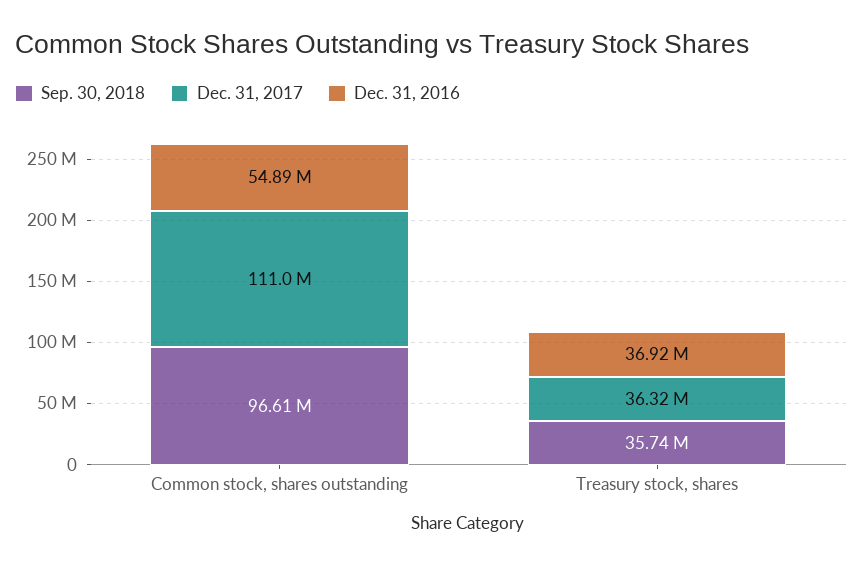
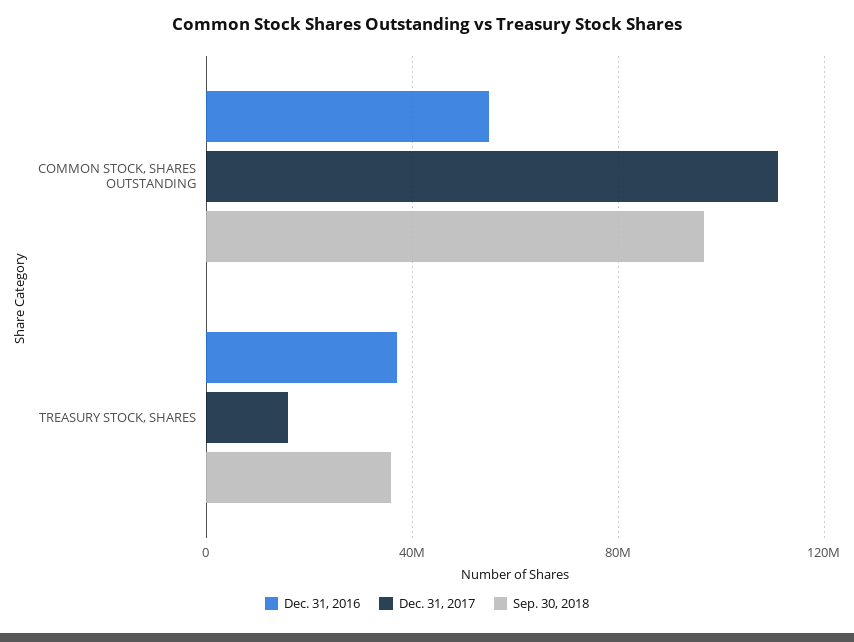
Dec. 31, 2017, Treasury stock, shares: 36320000 -> 15000000

